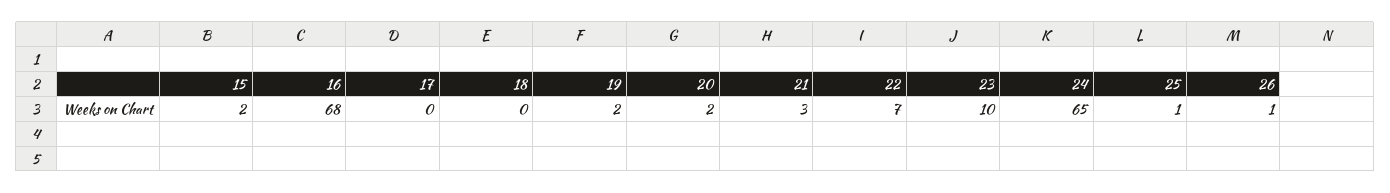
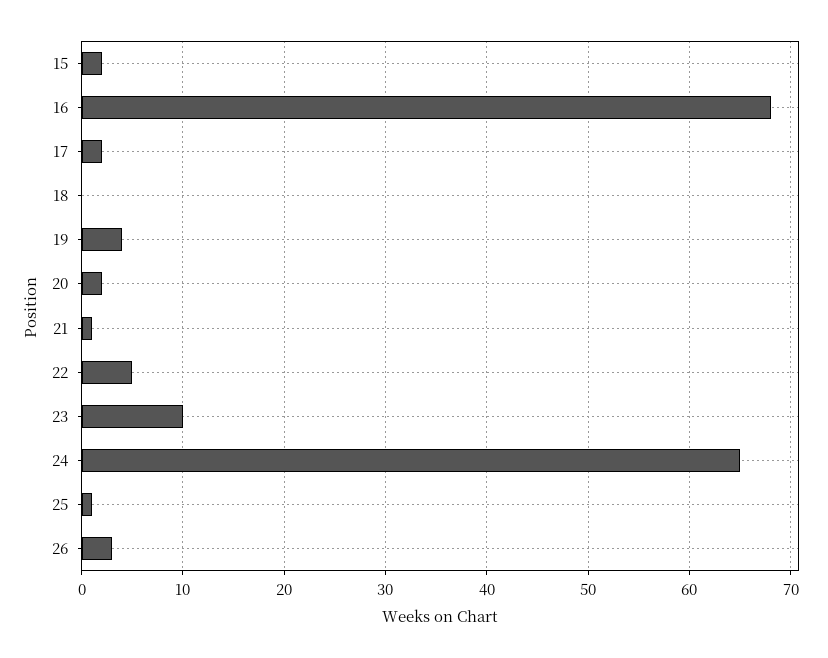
17: 0 -> 2
19: 2 -> 4
21: 3 -> 1
22: 7 -> 5
26: 1 -> 3

